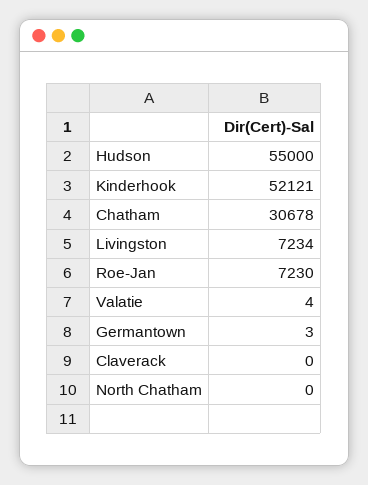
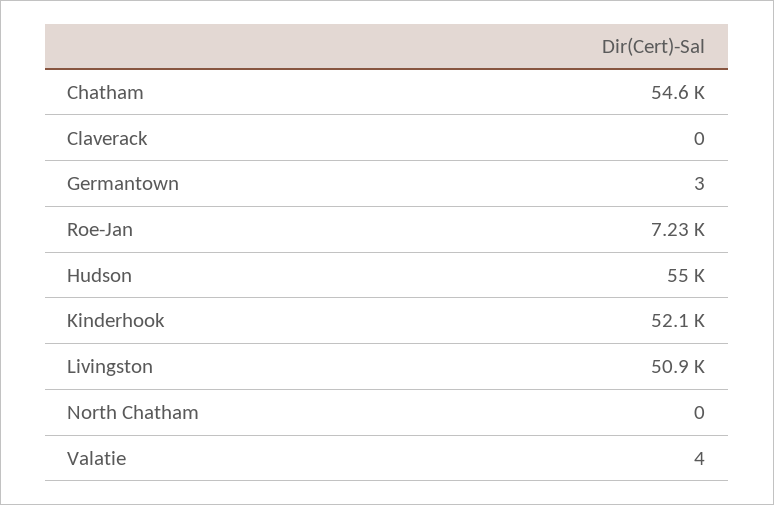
Chatham: 30678 -> 54600
Livingston: 7234 -> 50900

